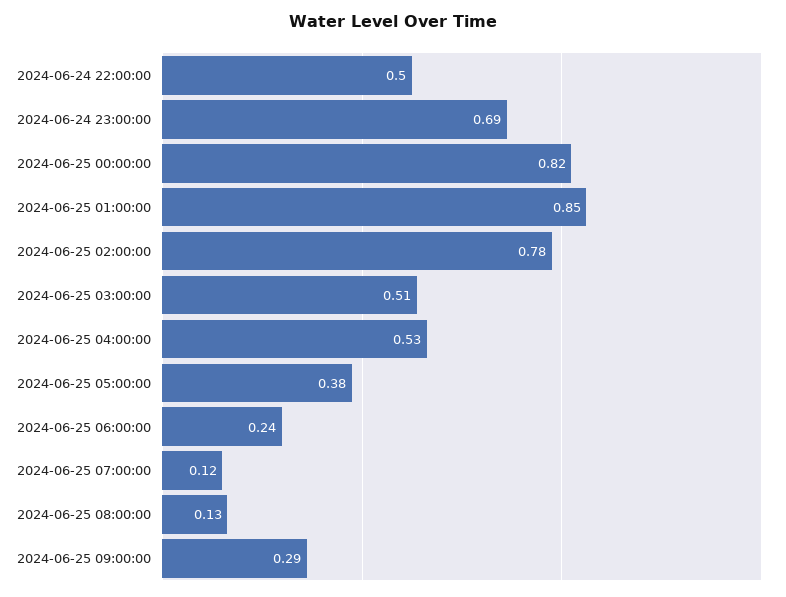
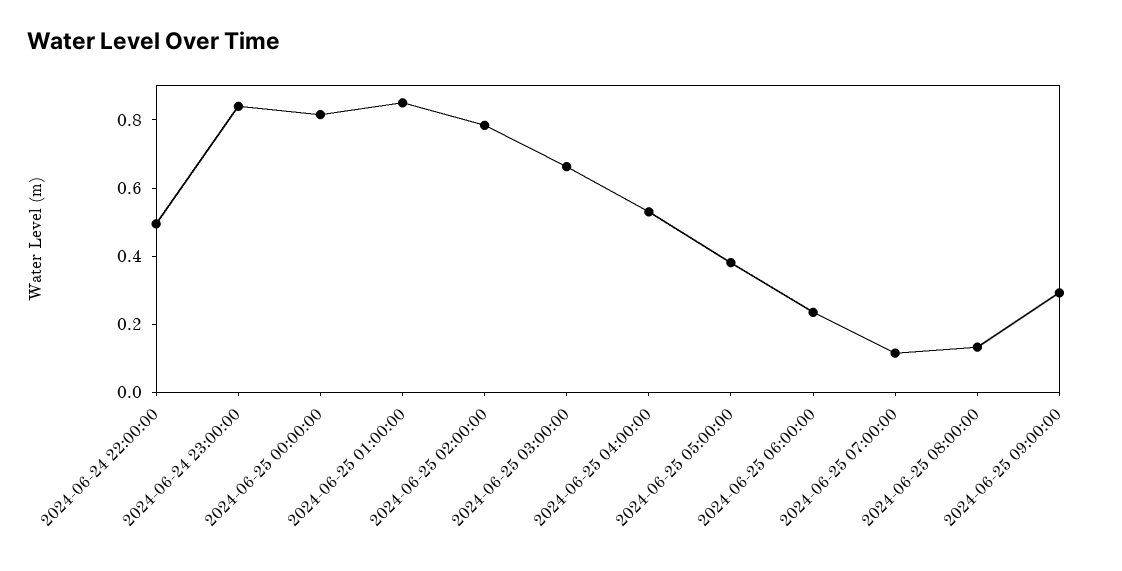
2024-06-24 23:00:00: 0.69 -> 0.85
2024-06-25 03:00:00: 0.51 -> 0.65

